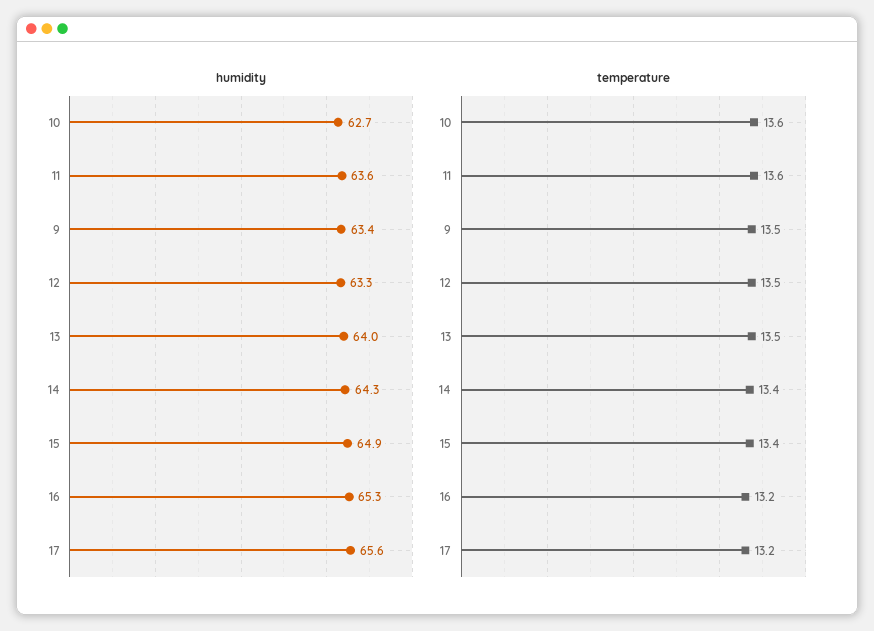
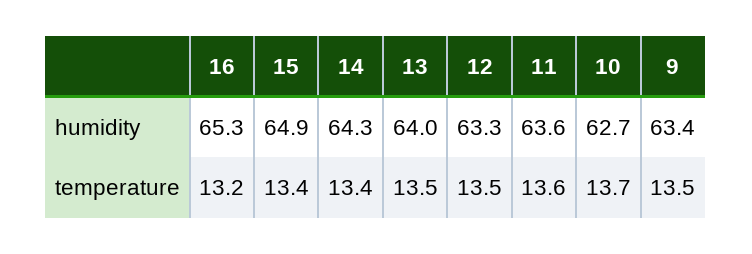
humidity, 17: 65.6 -> none
temperature, 10: 13.6 -> 13.7
temperature, 17: 13.2 -> none

